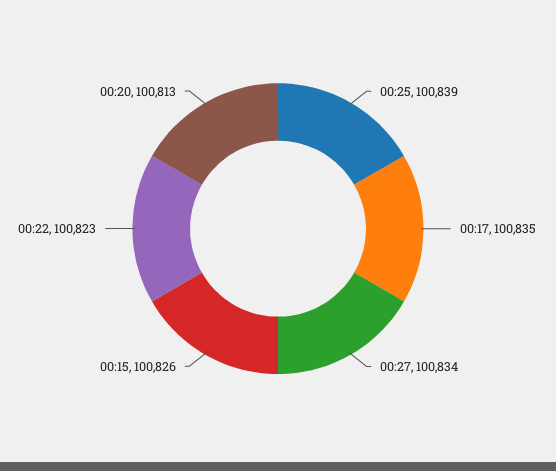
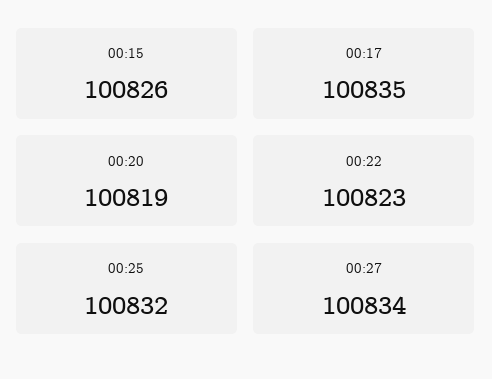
00:25: 100839 -> 100832
00:20: 100813 -> 100819

